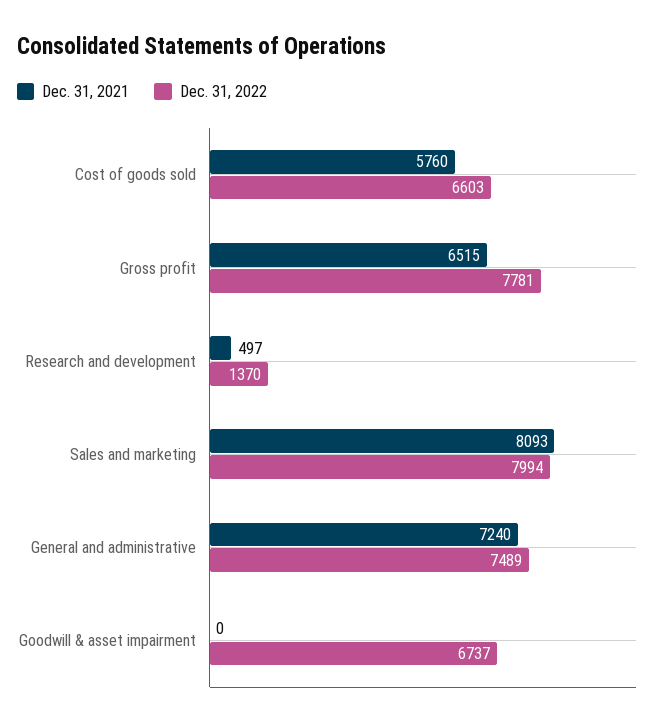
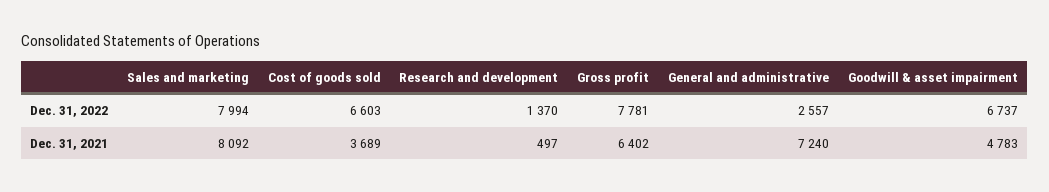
Dec. 31, 2021, Cost of goods sold: 5760 -> 3689
Dec. 31, 2021, Gross profit: 6515 -> 6402
Dec. 31, 2021, Sales and marketing: 8093 -> 8092
Dec. 31, 2022, General and administrative: 7489 -> 2557
Dec. 31, 2021, Goodwill & asset impairment: 0 -> 4783

